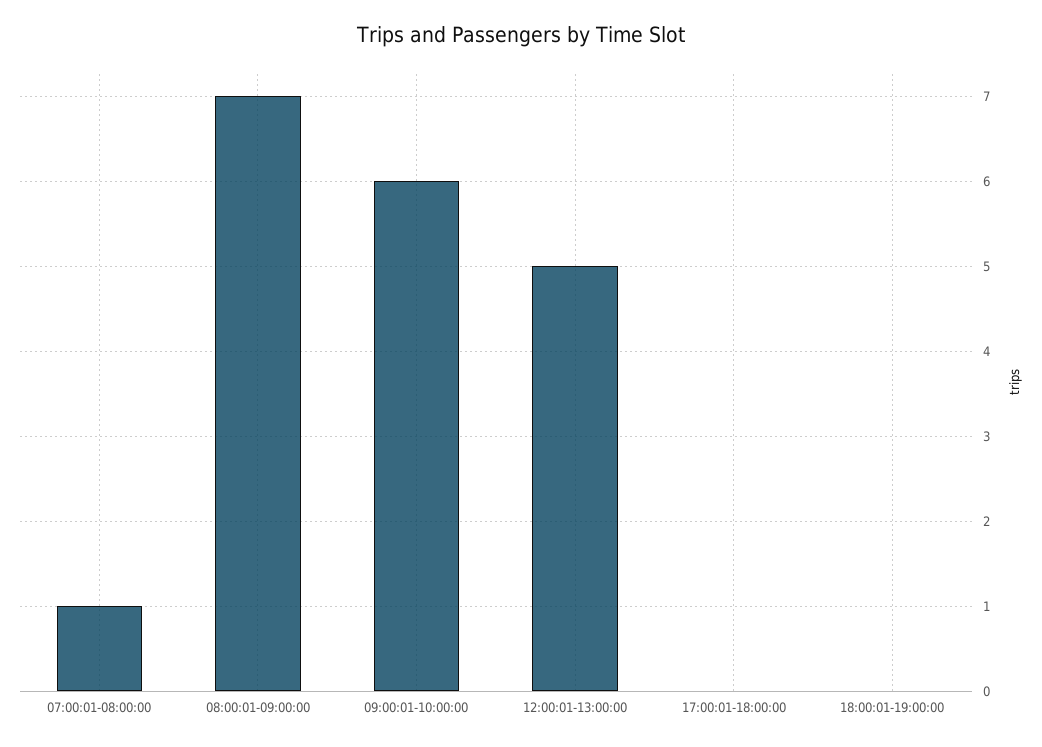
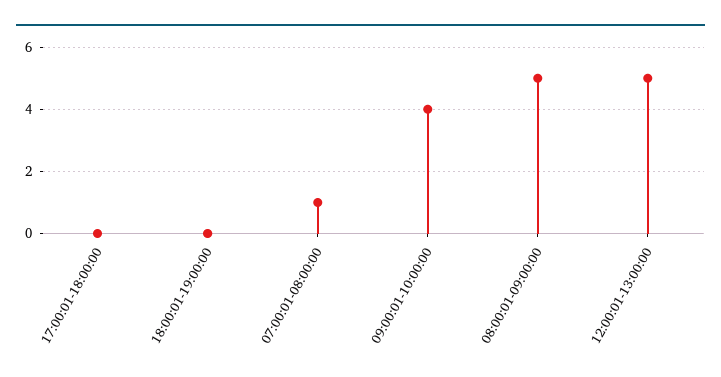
08:00:01-09:00:00: 7 -> 5
09:00:01-10:00:00: 6 -> 4

